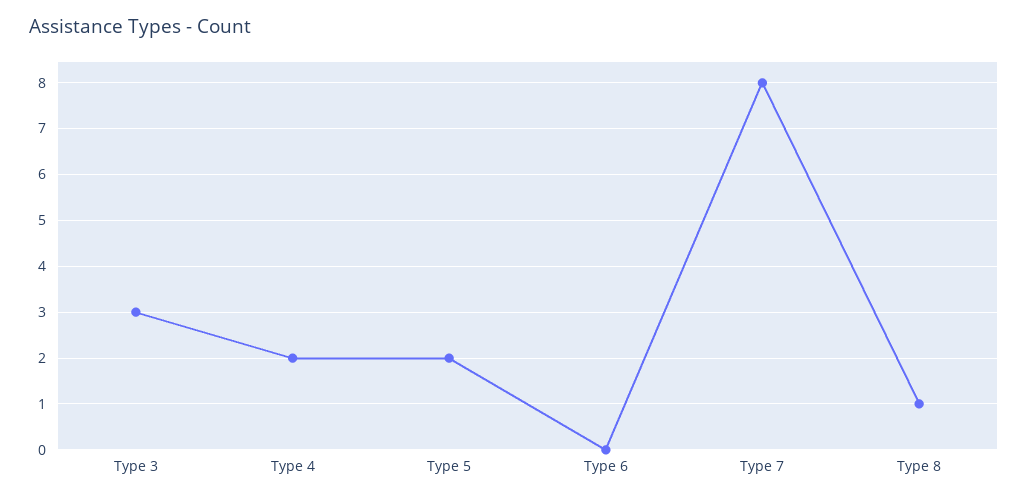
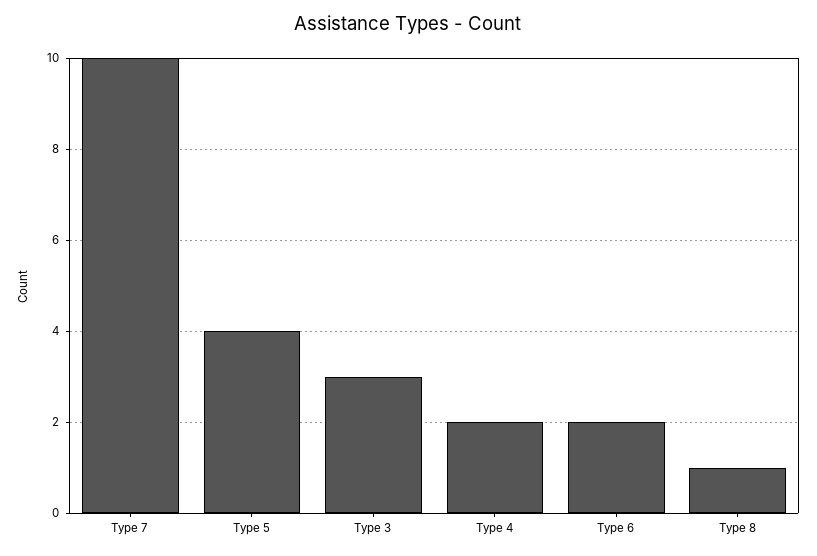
Type 5: 2 -> 4
Type 6: 0 -> 2
Type 7: 8 -> 10

